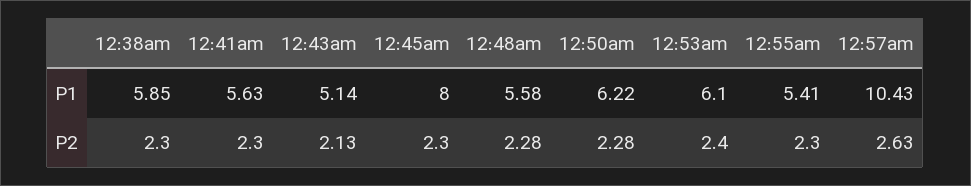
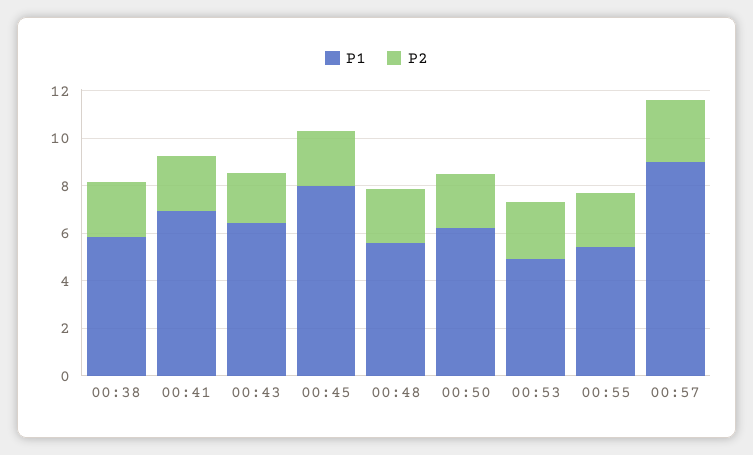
P1, 12:41am: 5.63 -> 7
P1, 12:43am: 5.14 -> 6.5
P1, 12:53am: 6.1 -> 5
P1, 12:57am: 10.43 -> 9

